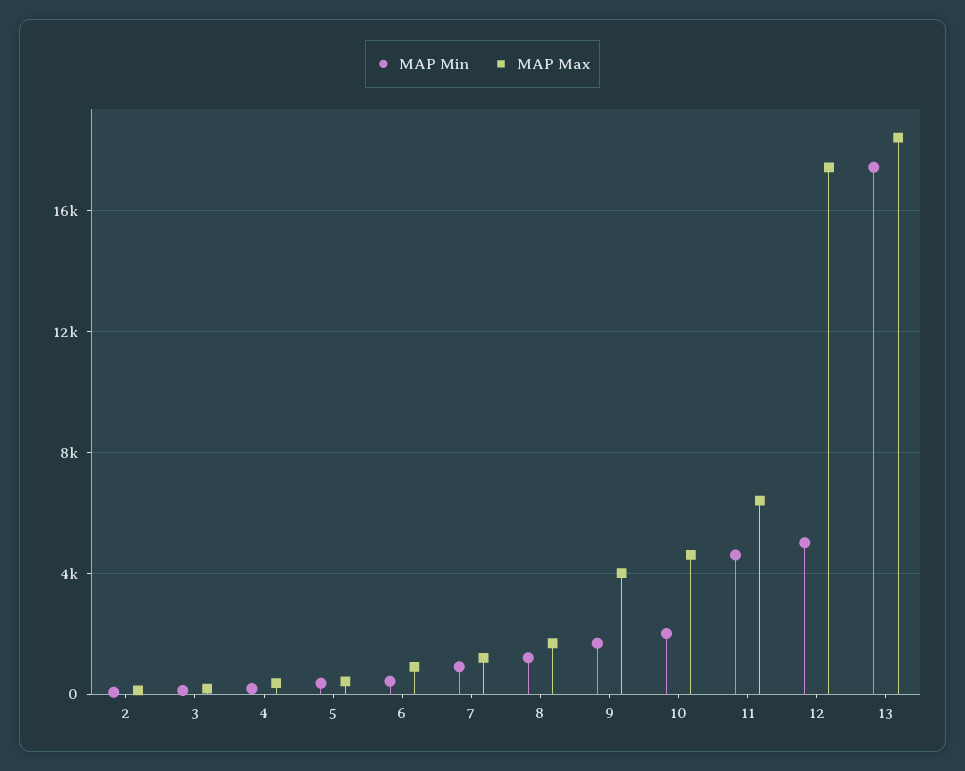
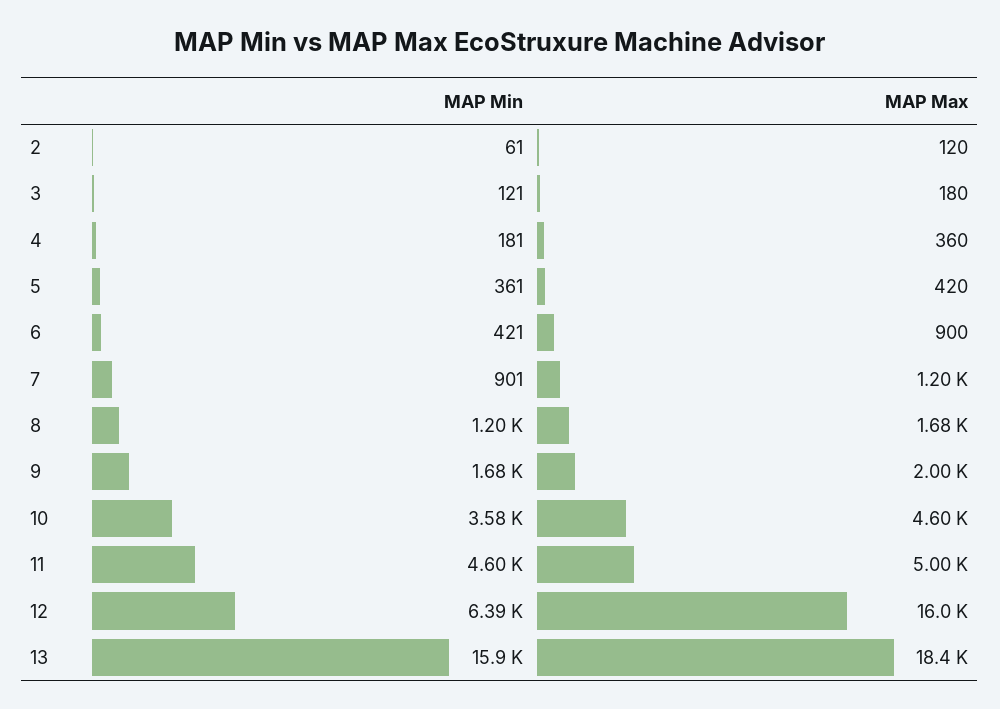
MAP Max, 9: 4000 -> 2000
MAP Min, 10: 2000 -> 3580
MAP Max, 11: 6500 -> 5000
MAP Min, 12: 5000 -> 6390
MAP Max, 12: 17500 -> 16000
MAP Min, 13: 17500 -> 15900

